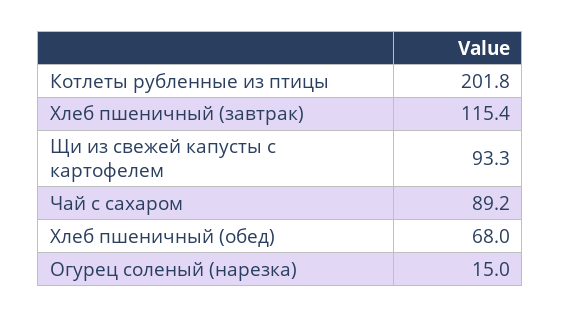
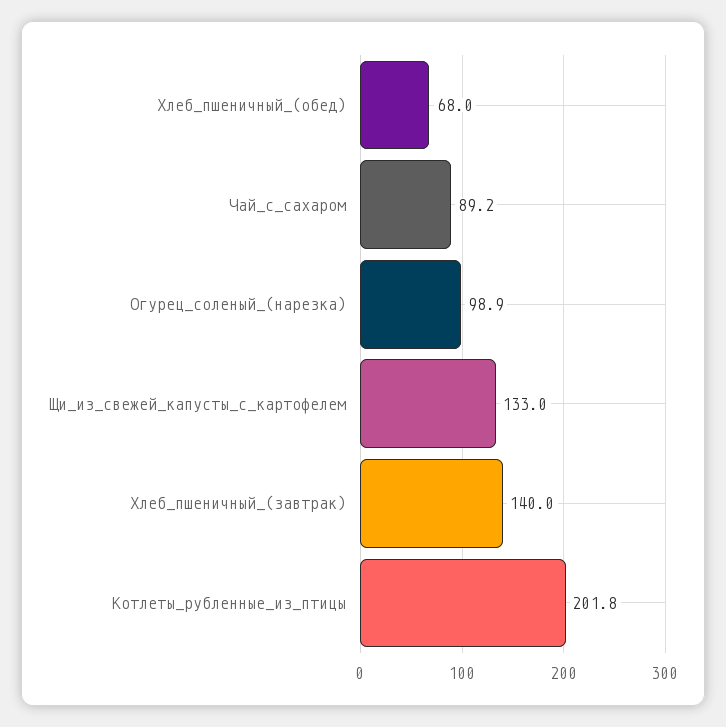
Хлеб пшеничный (завтрак): 115.4 -> 140
Щи из свежей капусты с картофелем: 93.3 -> 133
Огурец соленый (нарезка): 15 -> 98.9

